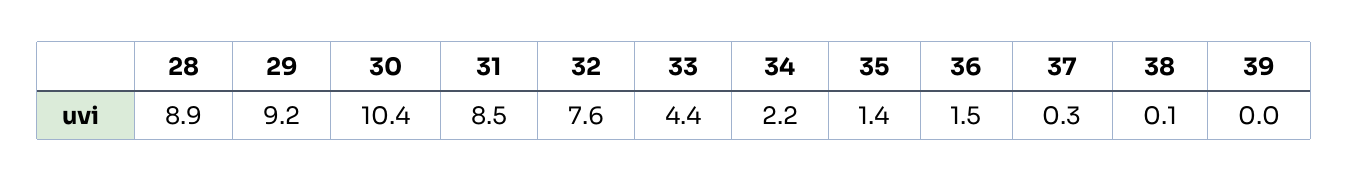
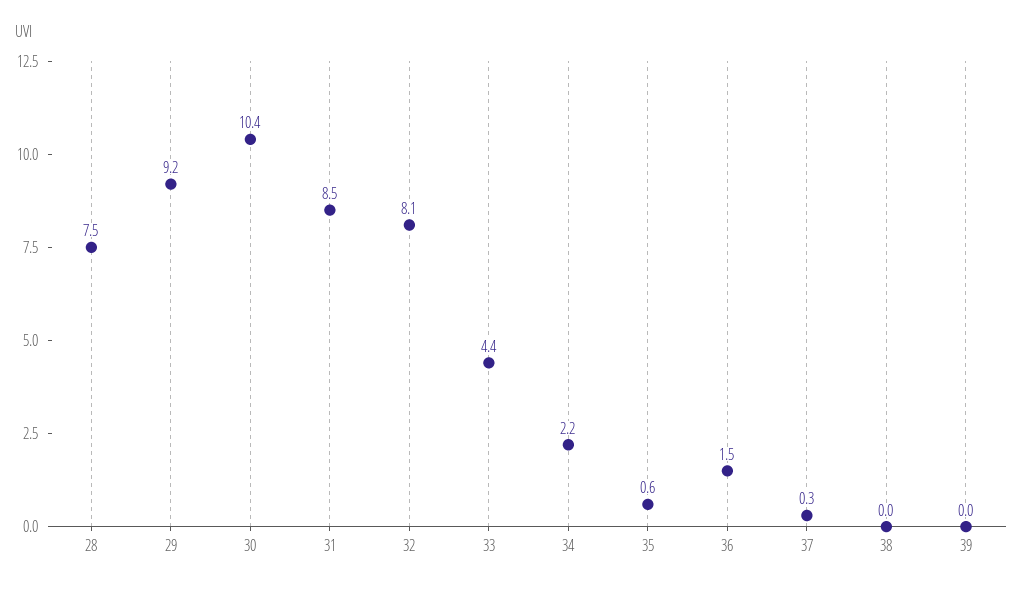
28: 8.9 -> 7.5
32: 7.6 -> 8.1
35: 1.4 -> 0.6
38: 0.1 -> 0

